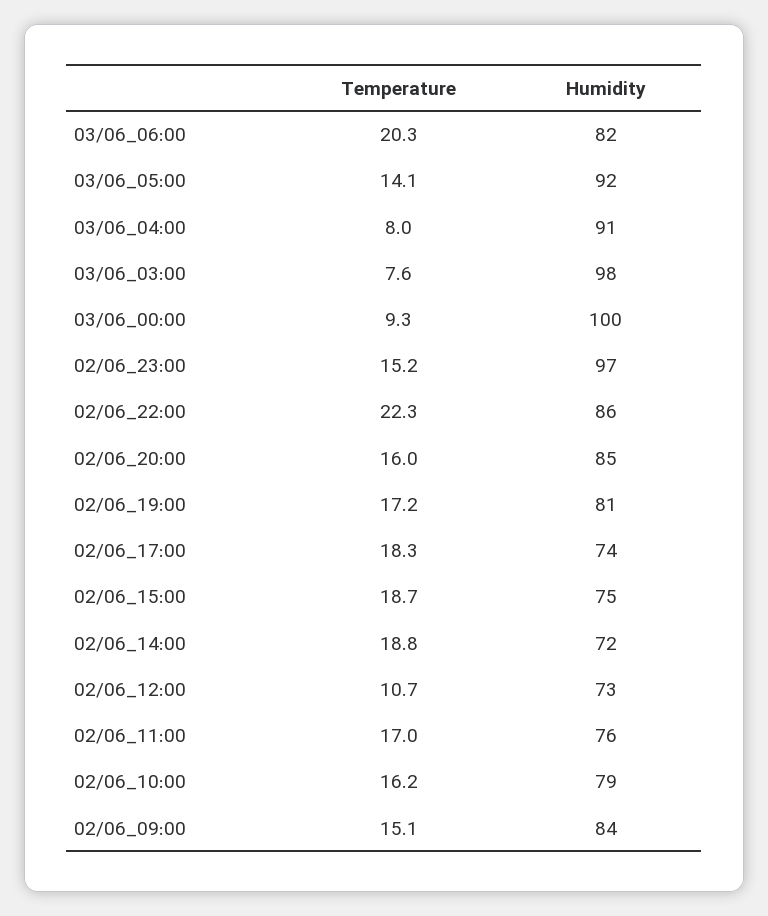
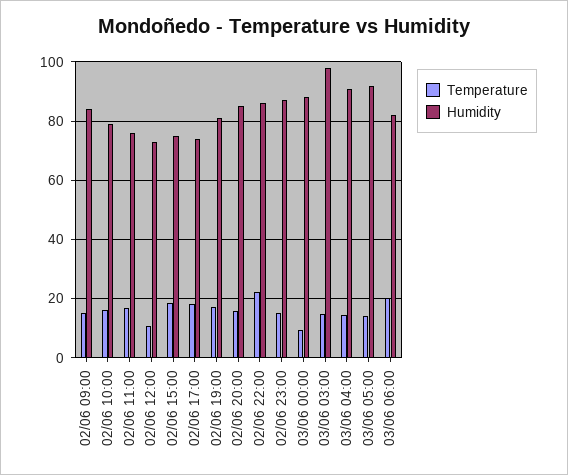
Temperature, 03/06_04:00: 8 -> 15
Temperature, 03/06_03:00: 7.6 -> 15
Humidity, 03/06_00:00: 100 -> 87.5
Humidity, 02/06_23:00: 97 -> 87.5
Temperature, 02/06_14:00: 18.8 -> none
Humidity, 02/06_14:00: 72 -> none

